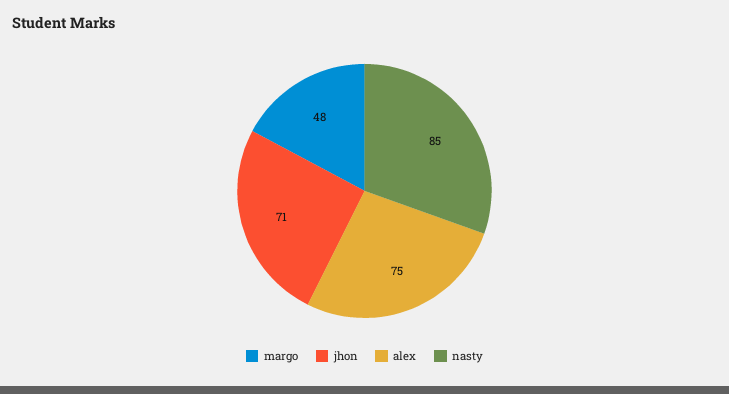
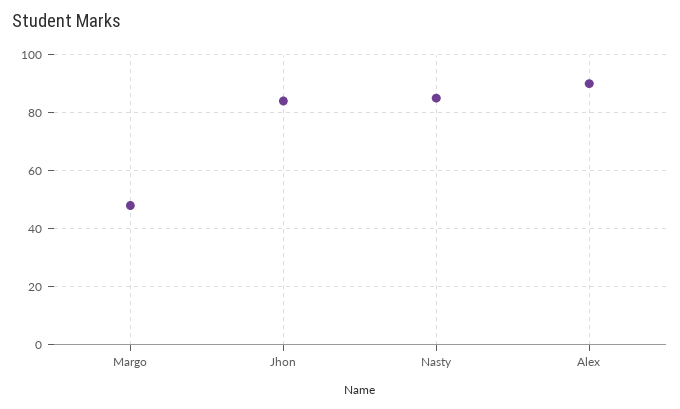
jhon: 71 -> 85
alex: 75 -> 90

